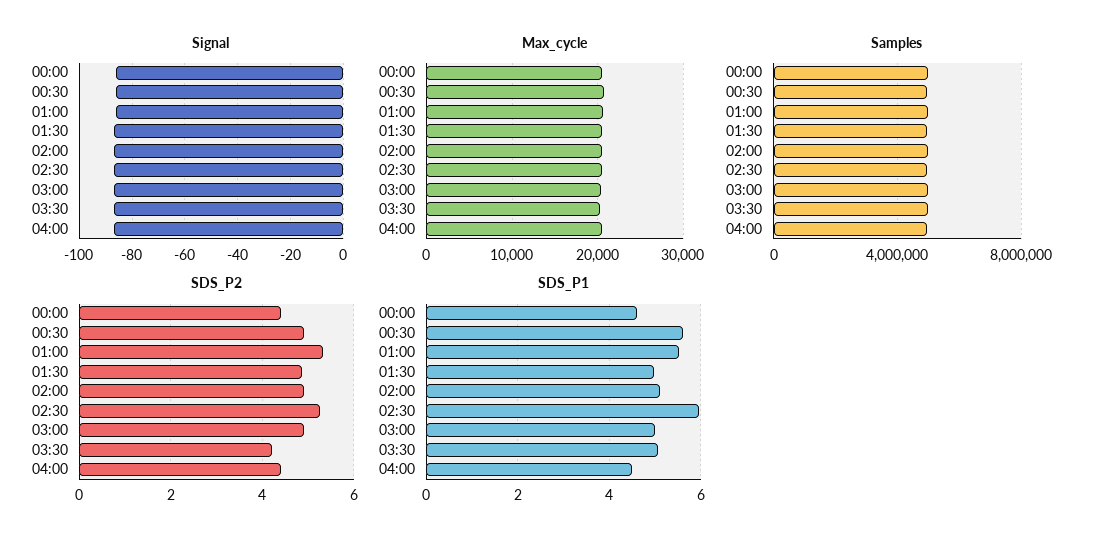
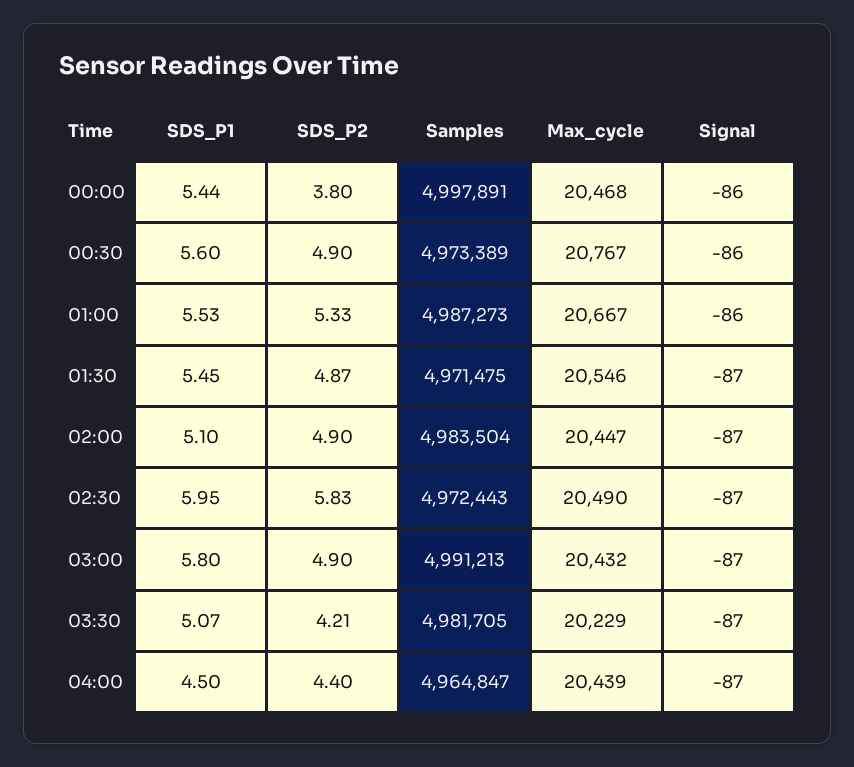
SDS_P2, 00:00: 4.4 -> 3.8
SDS_P2, 02:30: 5.2 -> 5.83
SDS_P1, 00:00: 4.6 -> 5.44
SDS_P1, 01:30: 5 -> 5.45
SDS_P1, 03:00: 5 -> 5.8

